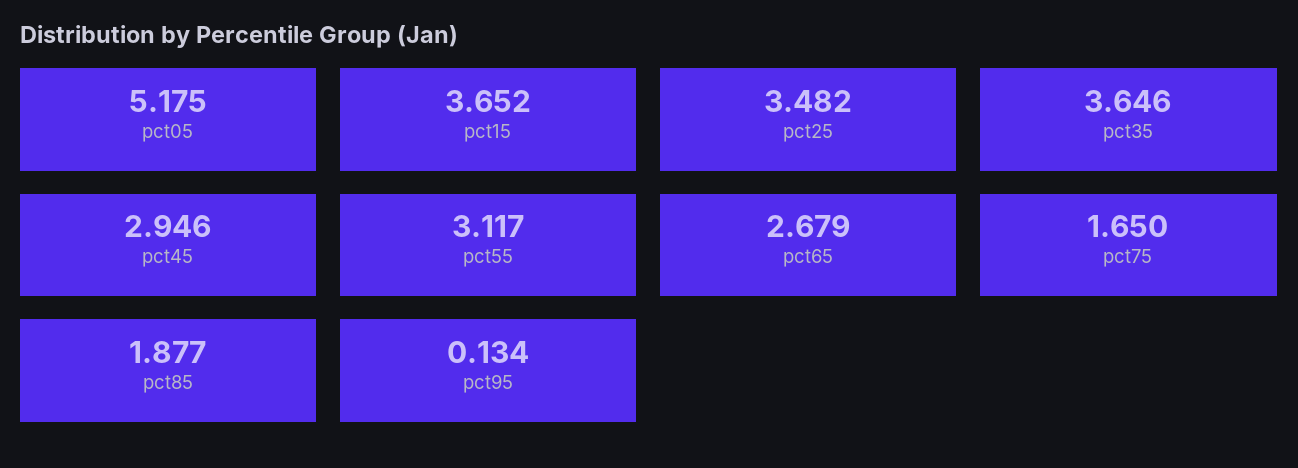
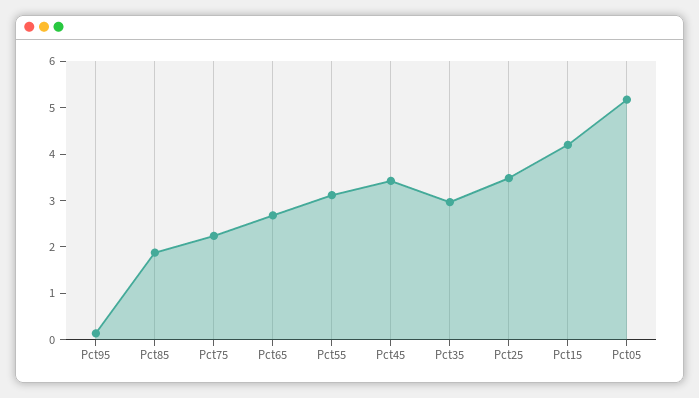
pct15: 3.652 -> 4.2
pct35: 3.646 -> 3
pct45: 2.946 -> 3.4
pct75: 1.65 -> 2.2

